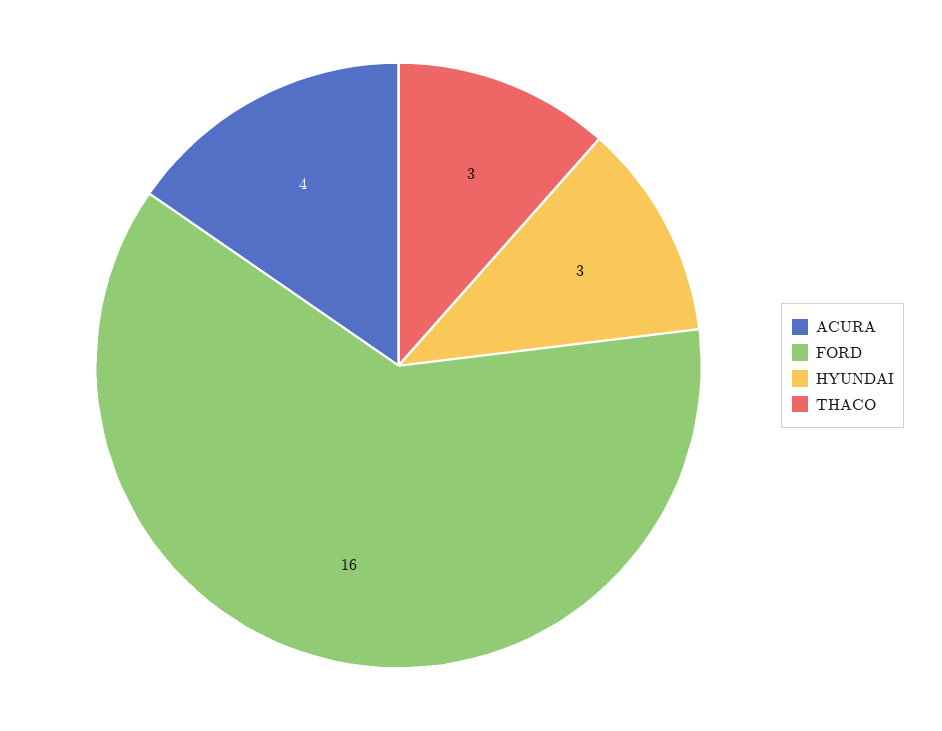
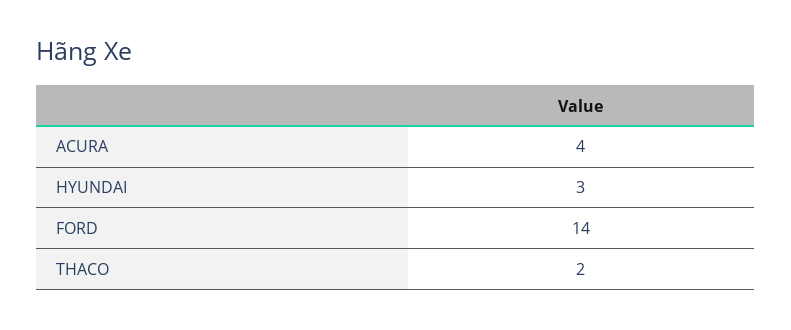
FORD: 16 -> 14
THACO: 3 -> 2

